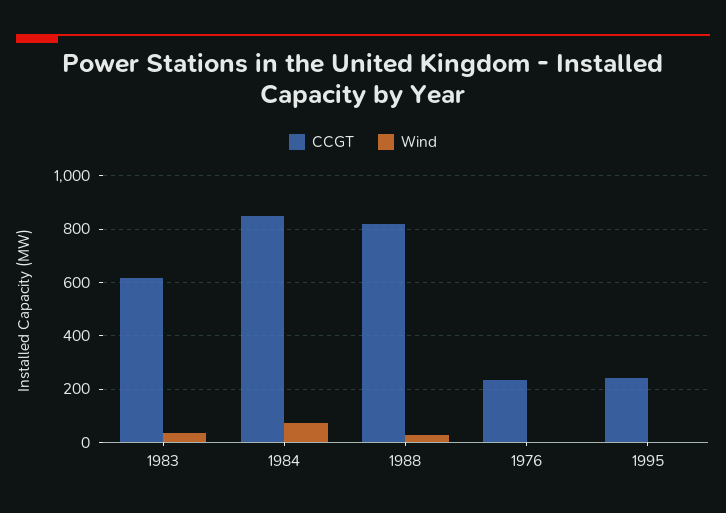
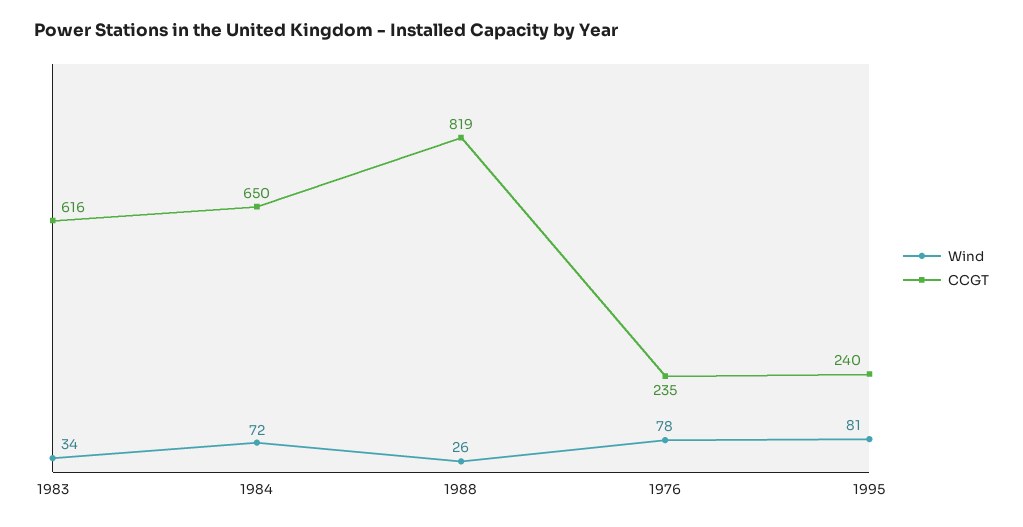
CCGT, 1984: 850 -> 650
Wind, 1976: 0 -> 78
Wind, 1995: 0 -> 81

